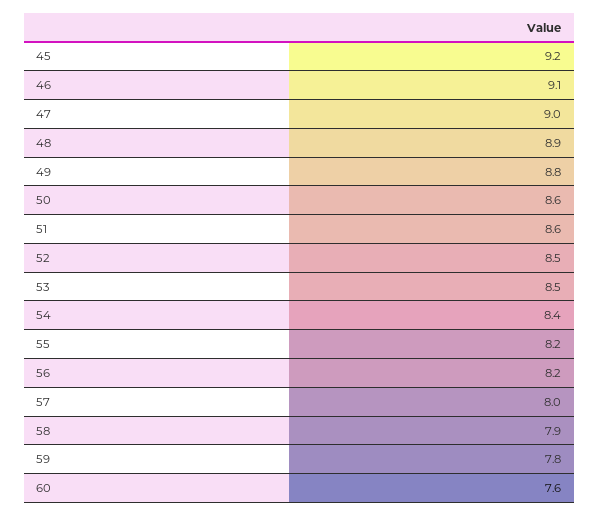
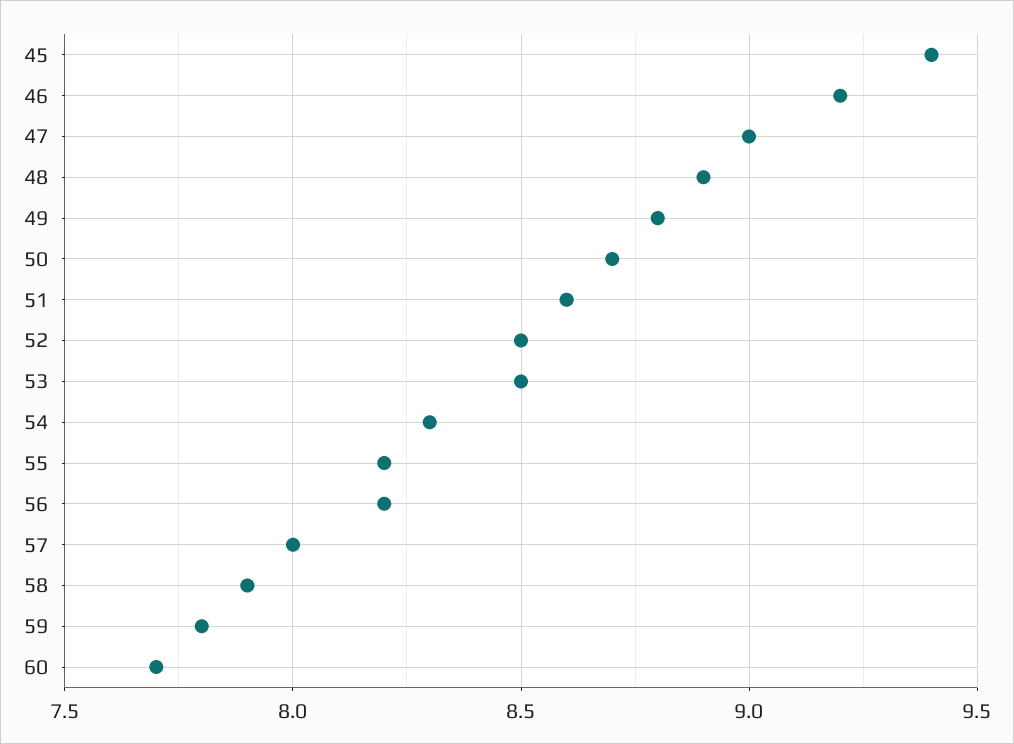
45: 9.2 -> 9.4
46: 9.1 -> 9.2
50: 8.6 -> 8.7
54: 8.4 -> 8.3
60: 7.6 -> 7.7

